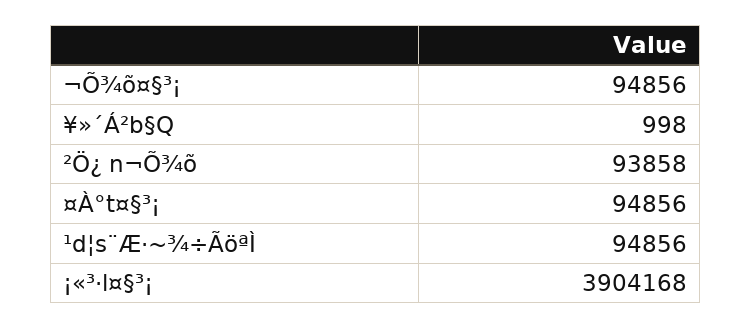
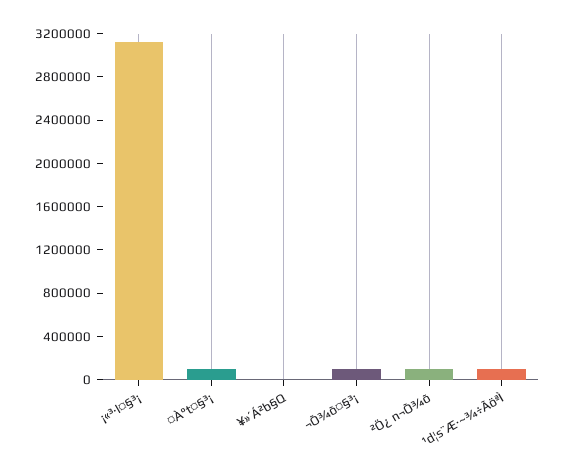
¡«³·l¤§³¡: 3904168 -> 3100000

